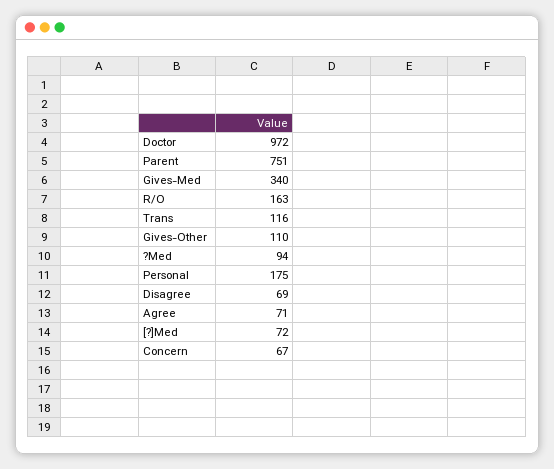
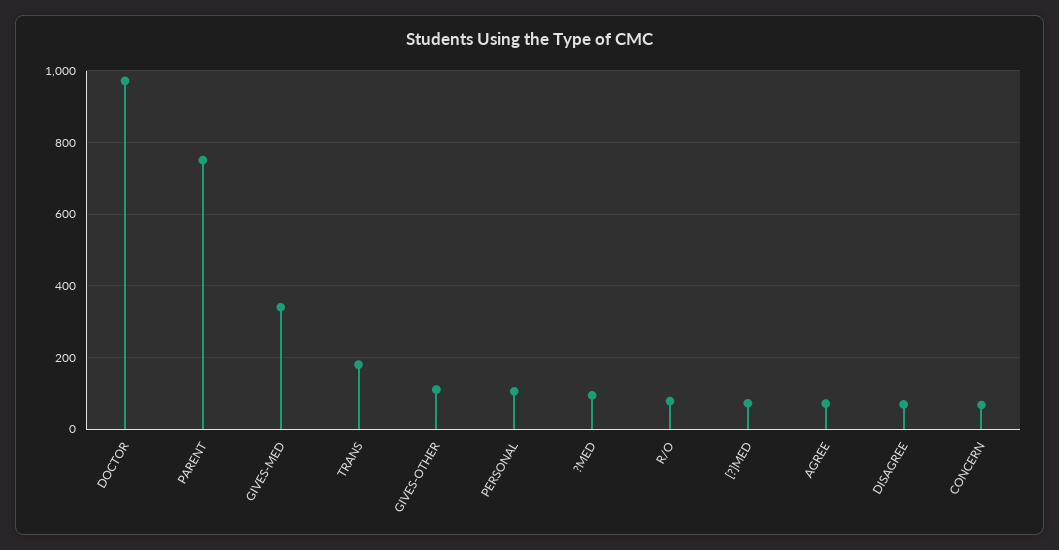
R/O: 163 -> 80
Trans: 116 -> 180
Personal: 175 -> 100

